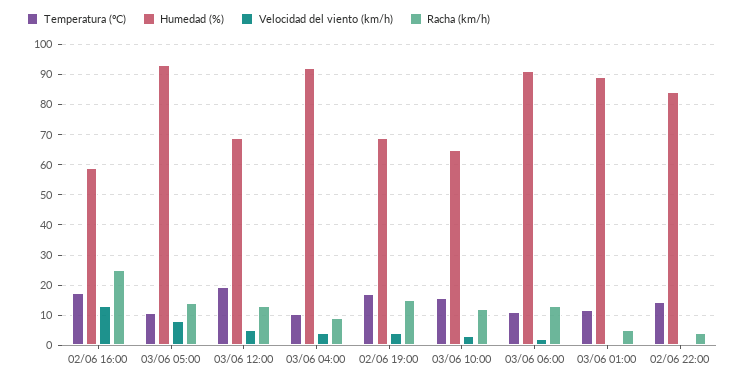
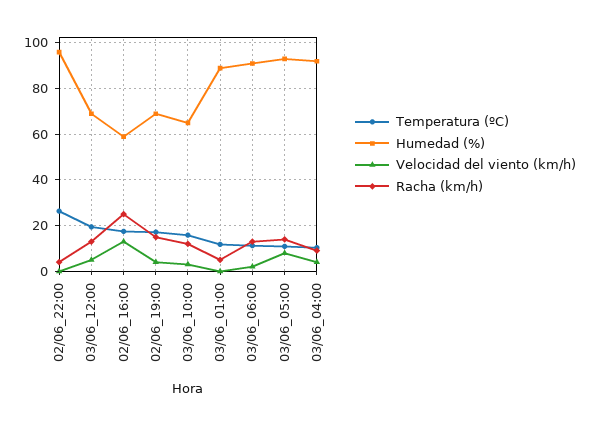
Temperatura (ºC), 02/06 22:00: 14 -> 25
Humedad (%), 02/06 22:00: 84 -> 95

